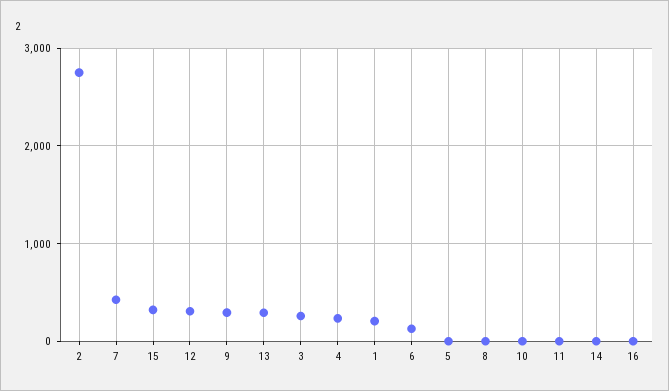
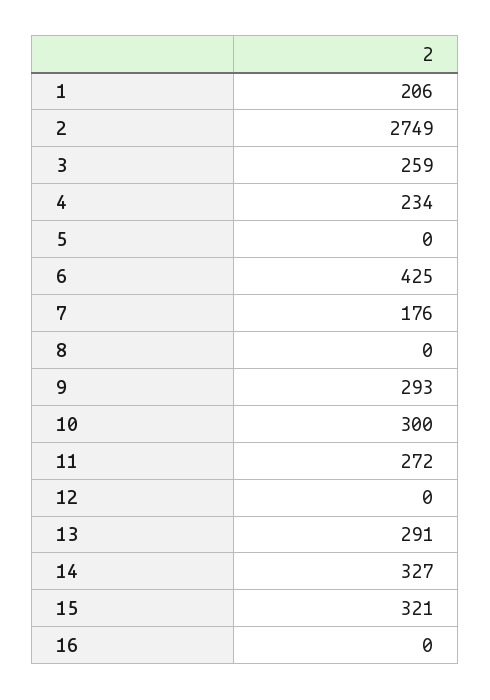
7: 400 -> 176
12: 300 -> 0
6: 100 -> 425
10: 0 -> 300
11: 0 -> 272
14: 0 -> 327

